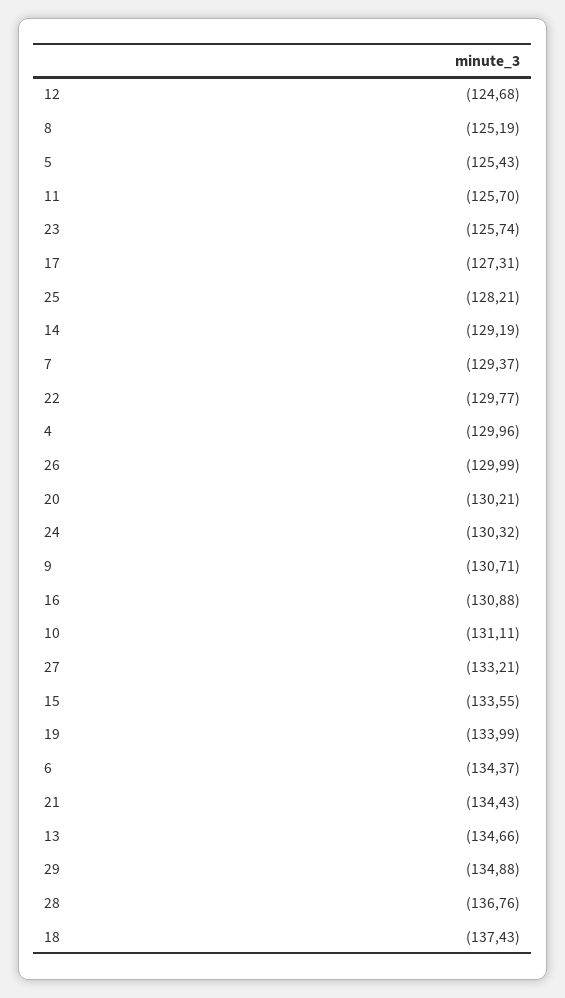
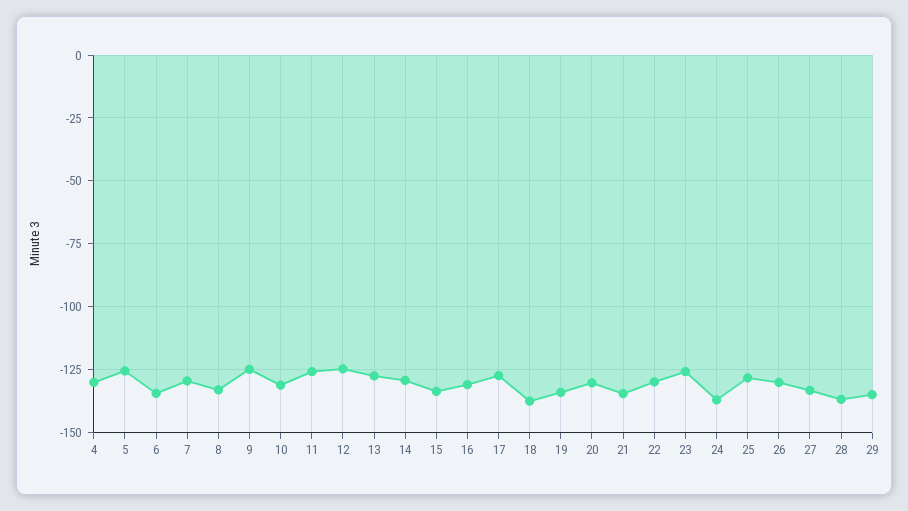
8: -125.19 -> -132.5
24: -130.32 -> -137.5
9: -130.71 -> -125
13: -134.66 -> -127.5

